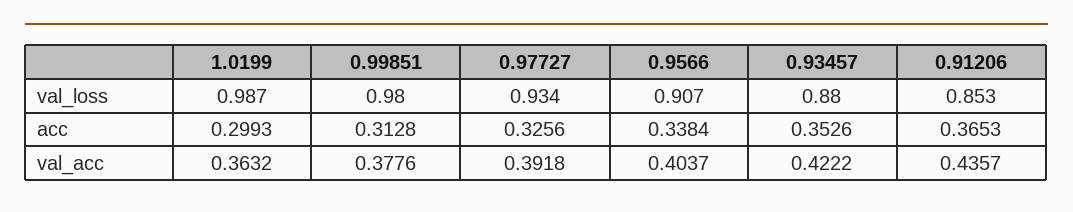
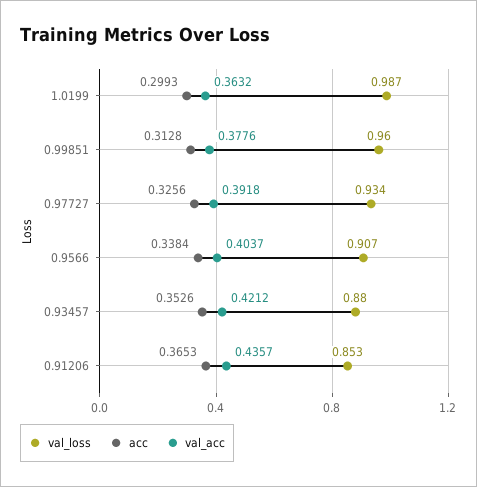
val_loss, 0.99851: 0.98 -> 0.96
val_acc, 0.93457: 0.4222 -> 0.4212

